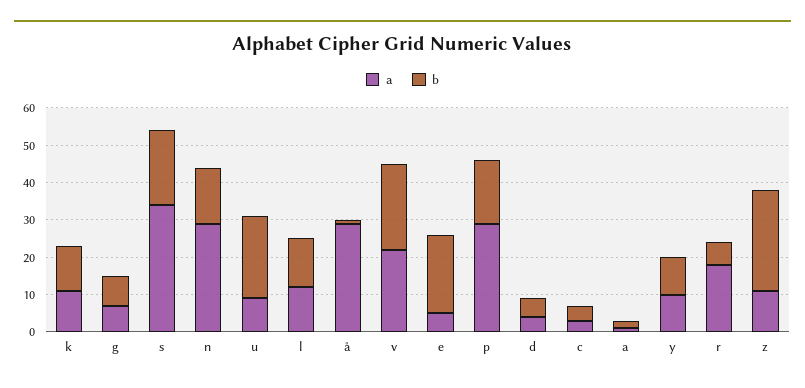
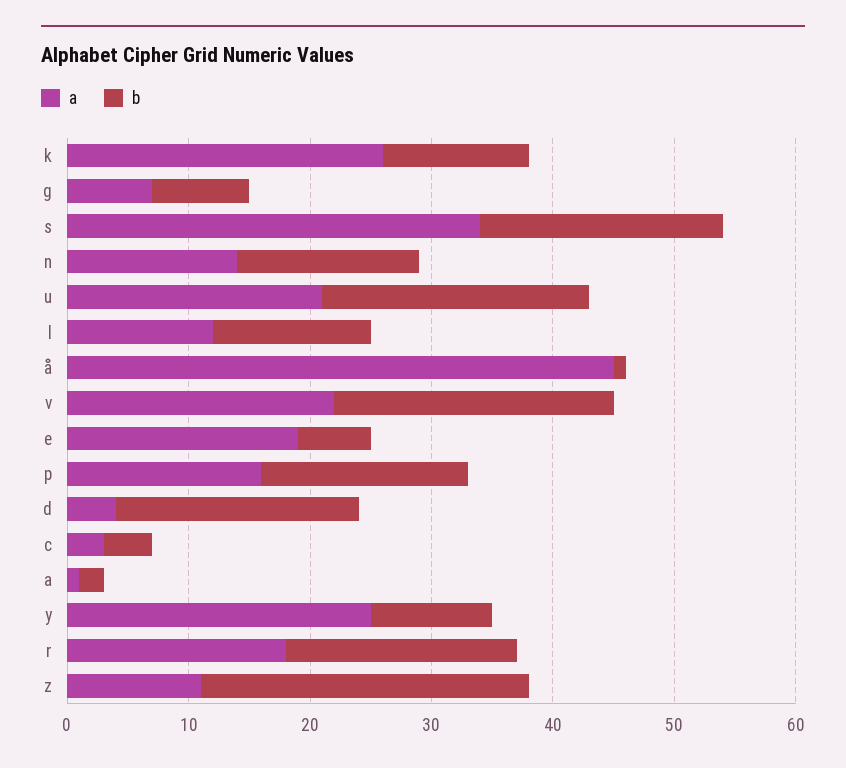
a, k: 10 -> 26
a, n: 30 -> 14
a, u: 10 -> 21
a, å: 30 -> 45
a, e: 5 -> 19
b, e: 20 -> 6
a, p: 30 -> 16
b, d: 5 -> 20
a, y: 10 -> 25
b, r: 5 -> 19

